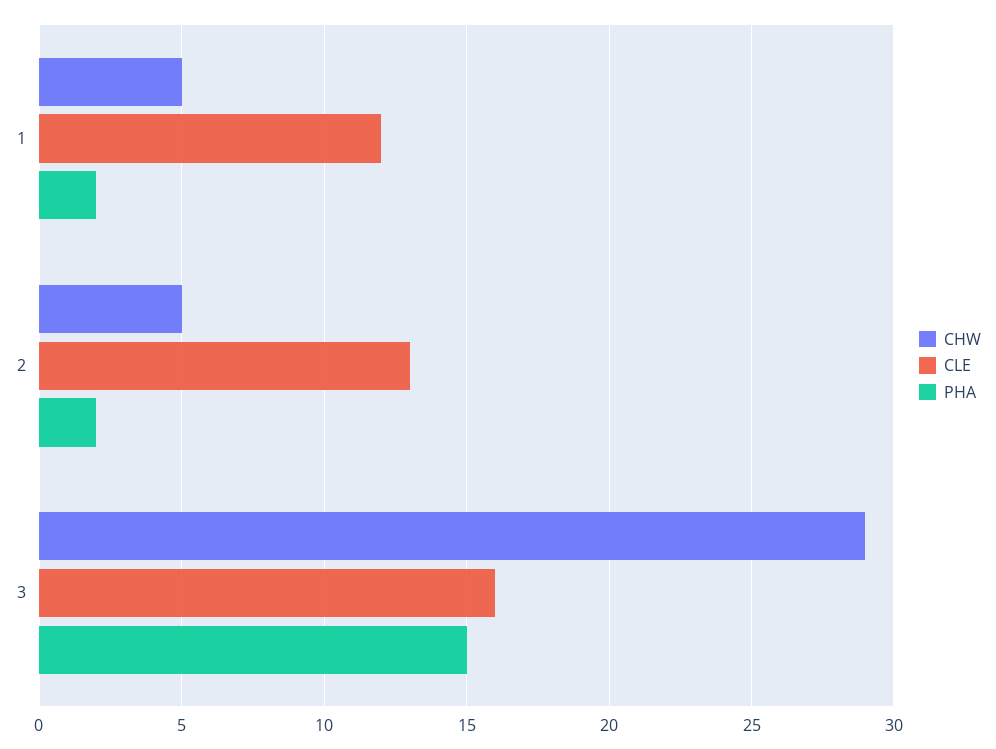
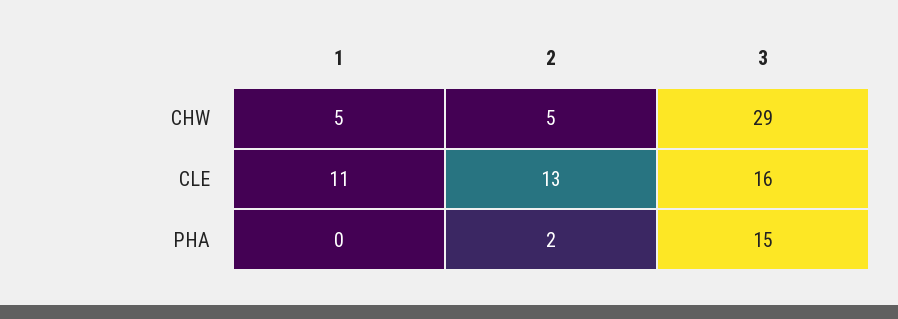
CLE, 1: 12 -> 11
PHA, 1: 2 -> 0

